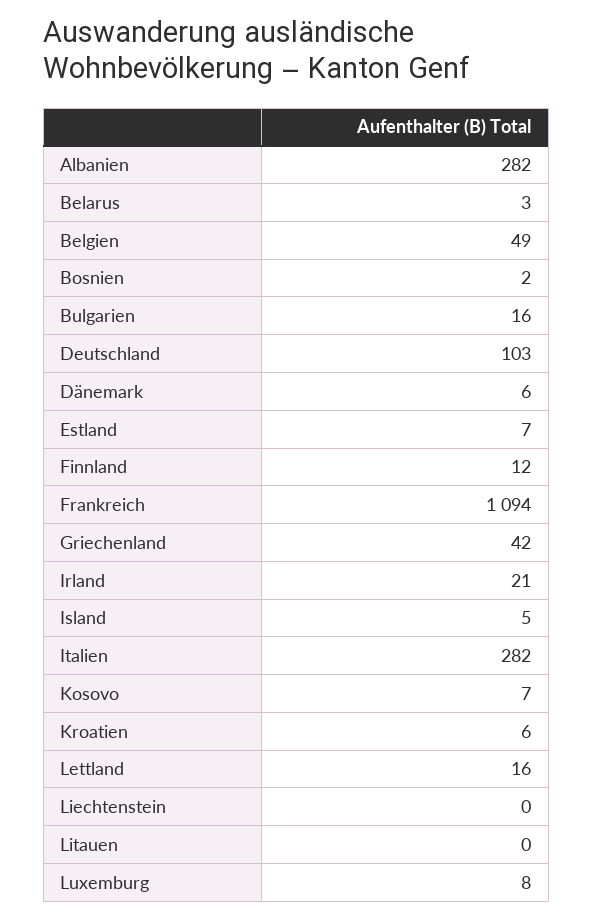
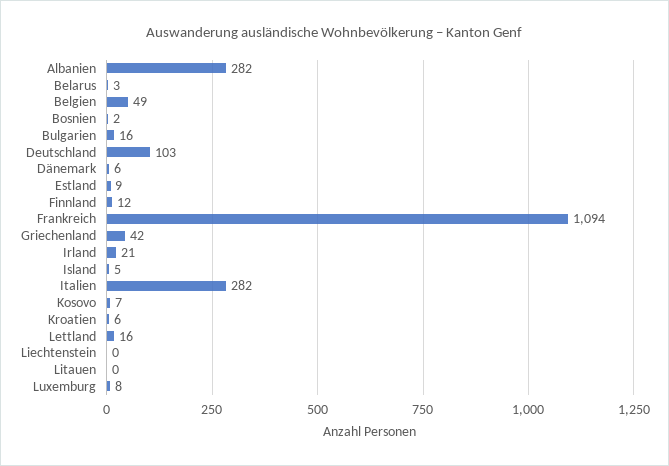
Estland: 7 -> 9

